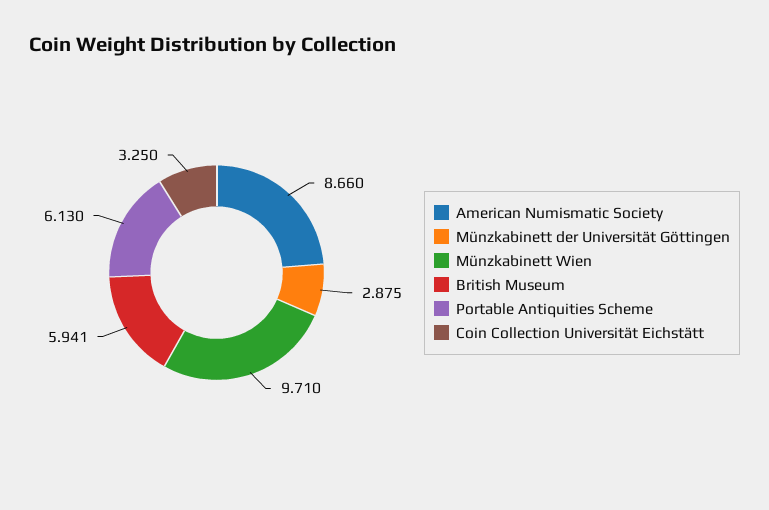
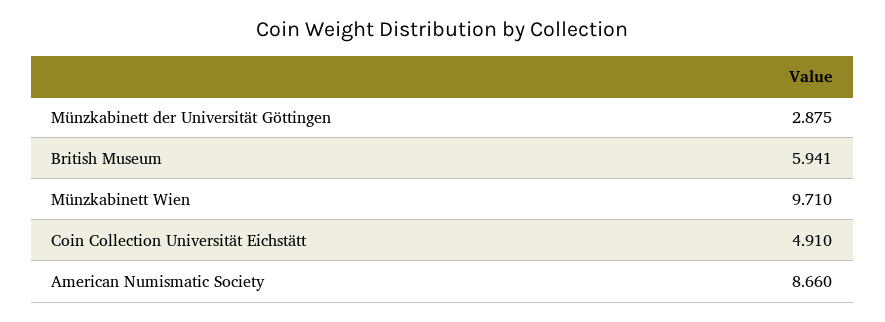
Portable Antiquities Scheme: 6.13 -> none
Coin Collection Universität Eichstätt: 3.25 -> 4.91

